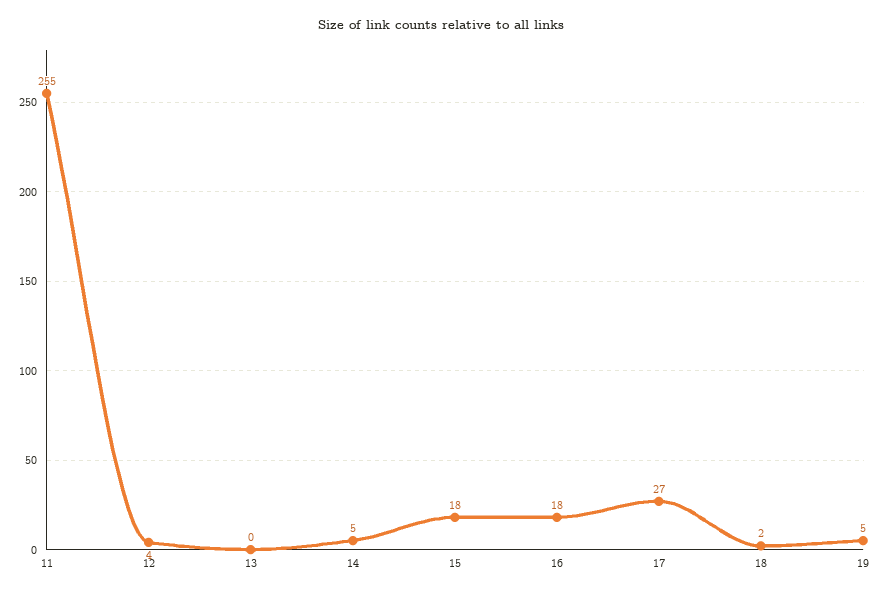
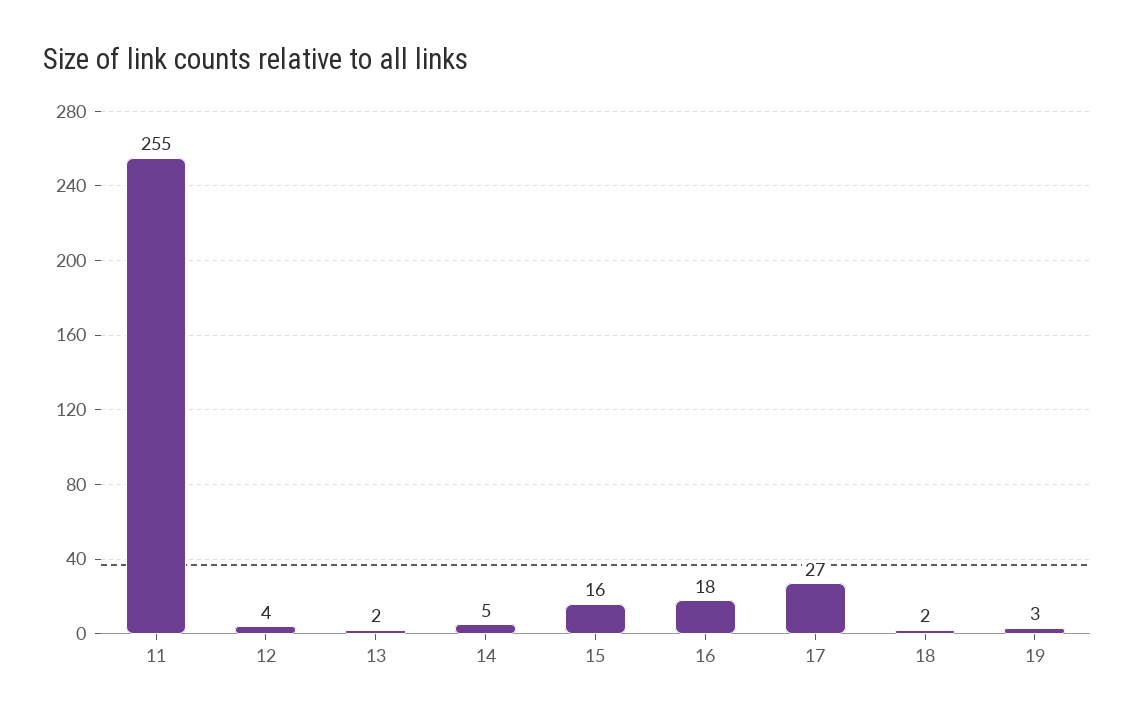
13: 0 -> 2
15: 18 -> 16
19: 5 -> 3

